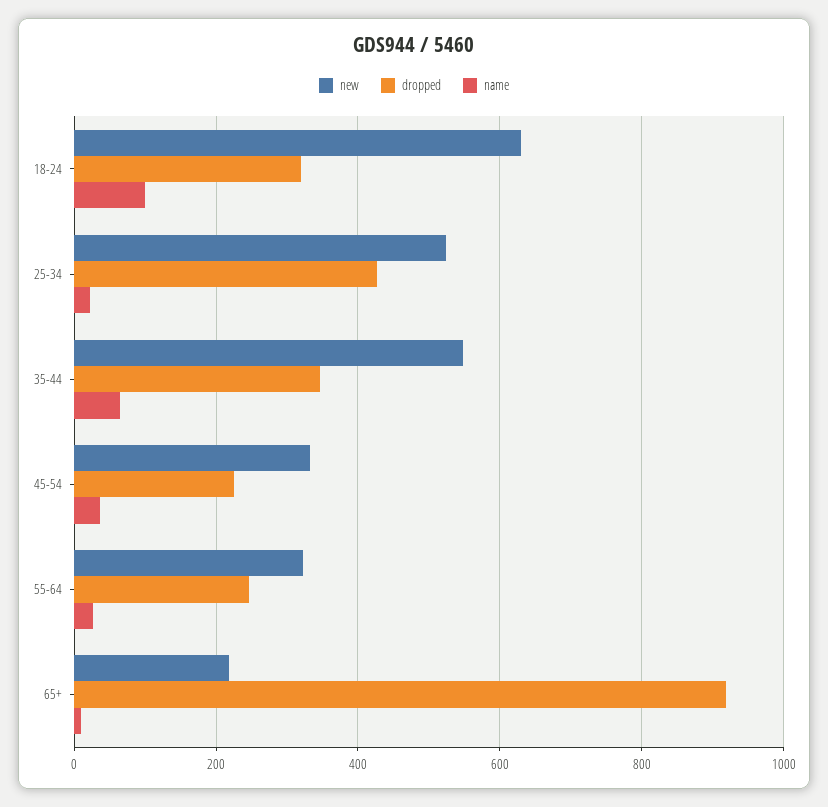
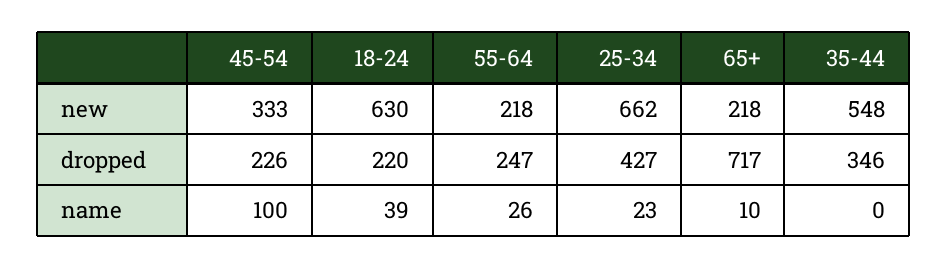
dropped, 18-24: 320 -> 220
name, 18-24: 100 -> 39
new, 25-34: 520 -> 662
name, 35-44: 60 -> 0
name, 45-54: 40 -> 100
new, 55-64: 320 -> 218
dropped, 65+: 920 -> 717

